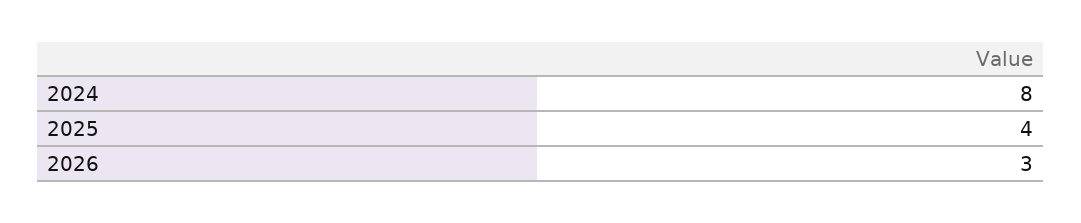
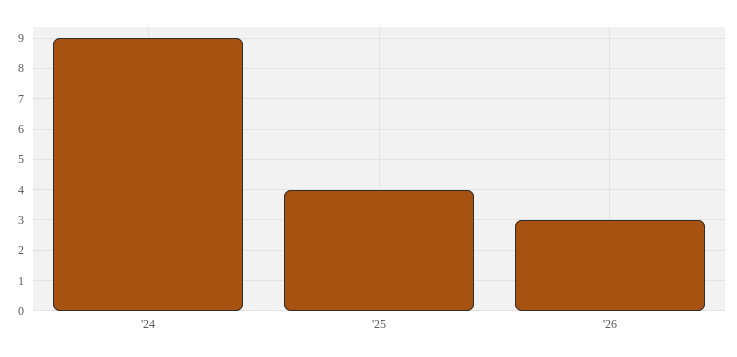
2024: 8 -> 9

